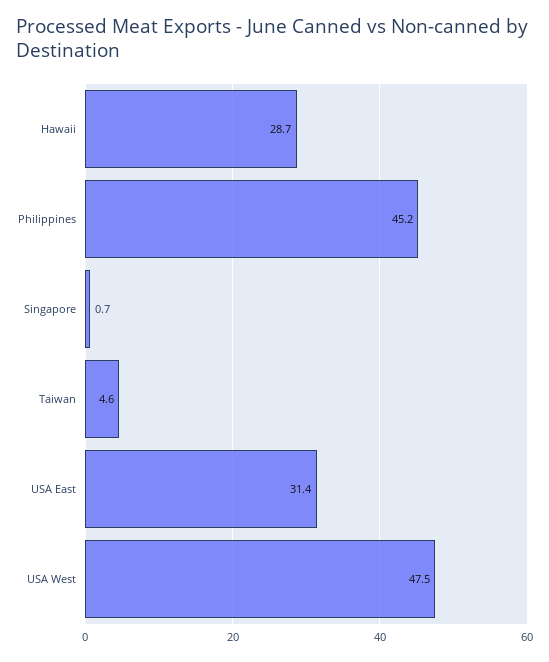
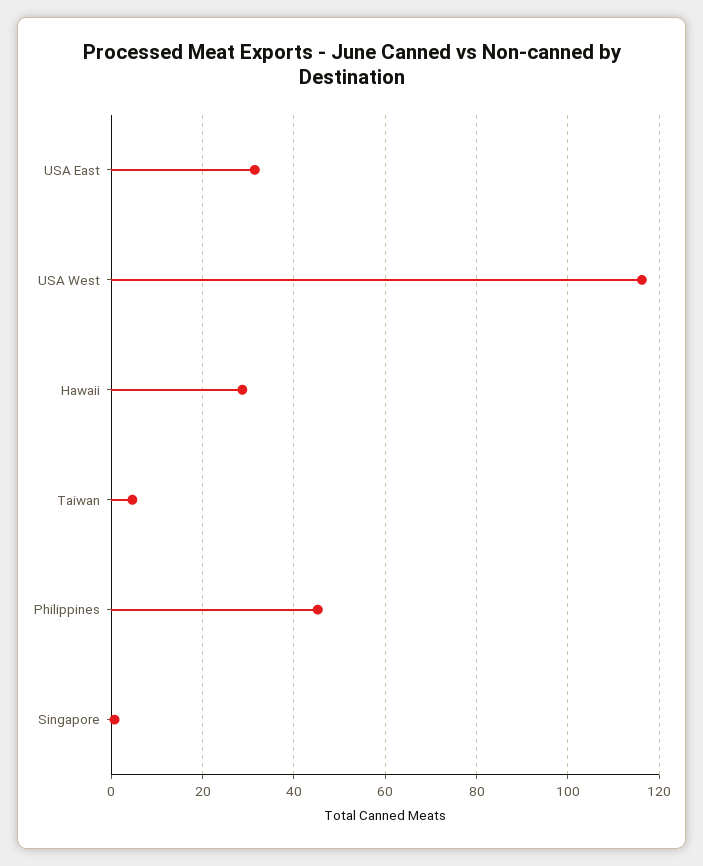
USA West: 47.5 -> 116

